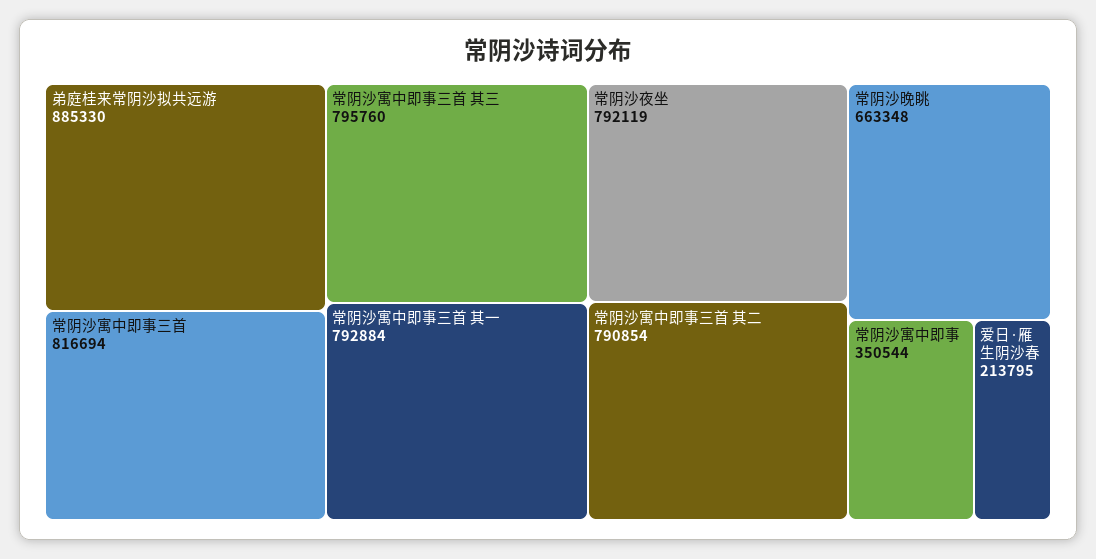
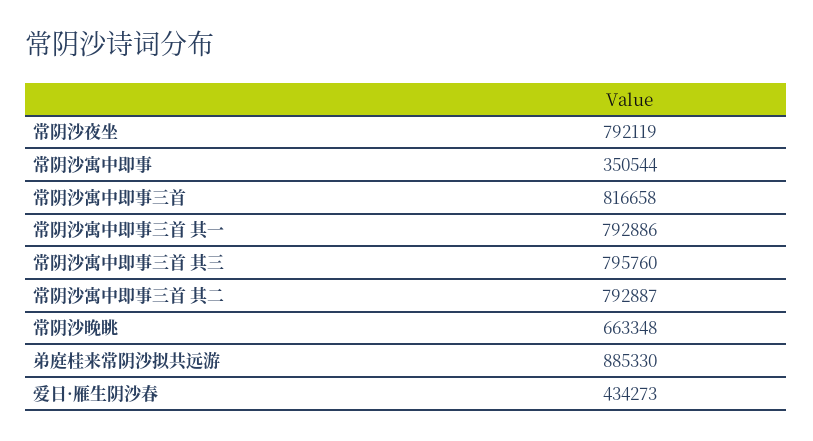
常阴沙寓中即事三首: 816694 -> 816658
常阴沙寓中即事三首 其一: 792884 -> 792886
常阴沙寓中即事三首 其二: 790854 -> 792887
爱日·雁生阴沙春: 213795 -> 434273

